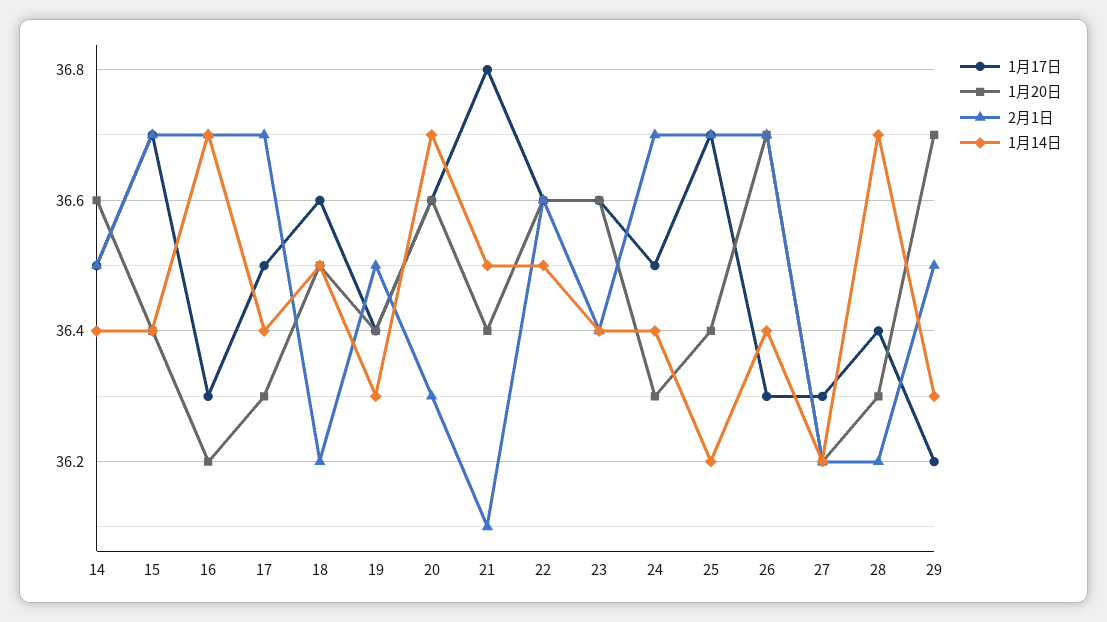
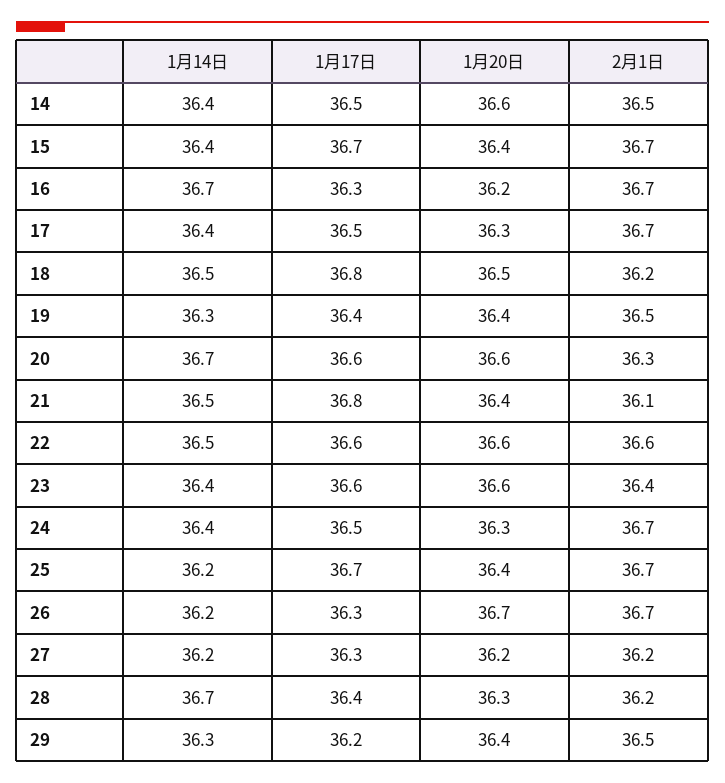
1月17日, 18: 36.6 -> 36.8
1月14日, 26: 36.4 -> 36.2
1月20日, 29: 36.7 -> 36.4

